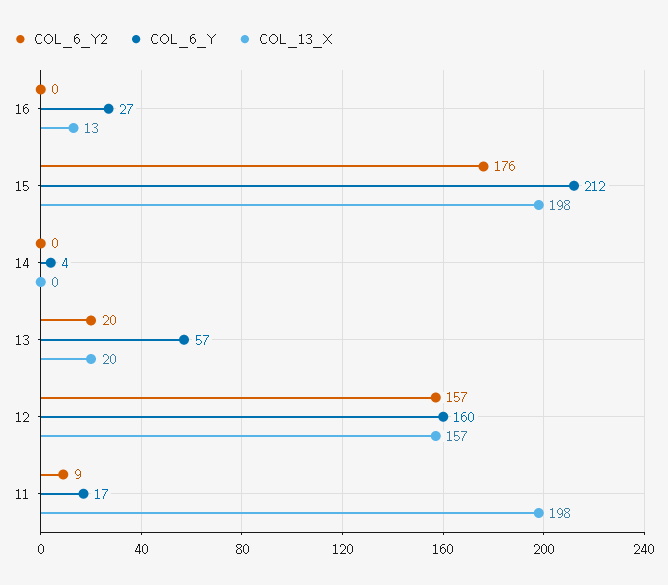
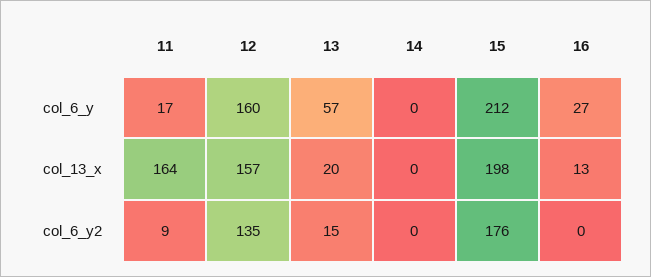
COL_6_Y, 14: 4 -> 0
COL_6_Y2, 13: 20 -> 15
COL_6_Y2, 12: 157 -> 135
COL_13_X, 11: 198 -> 164

